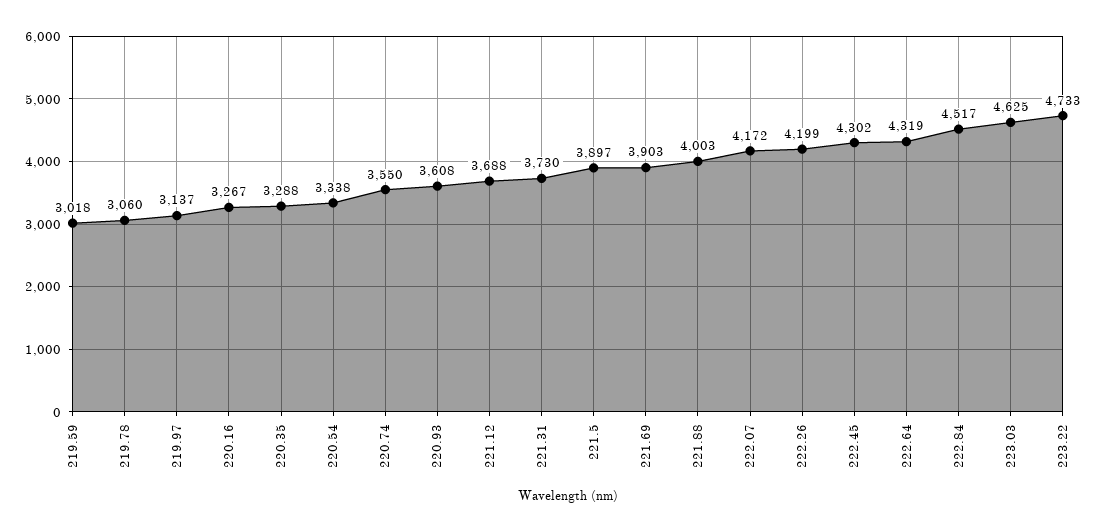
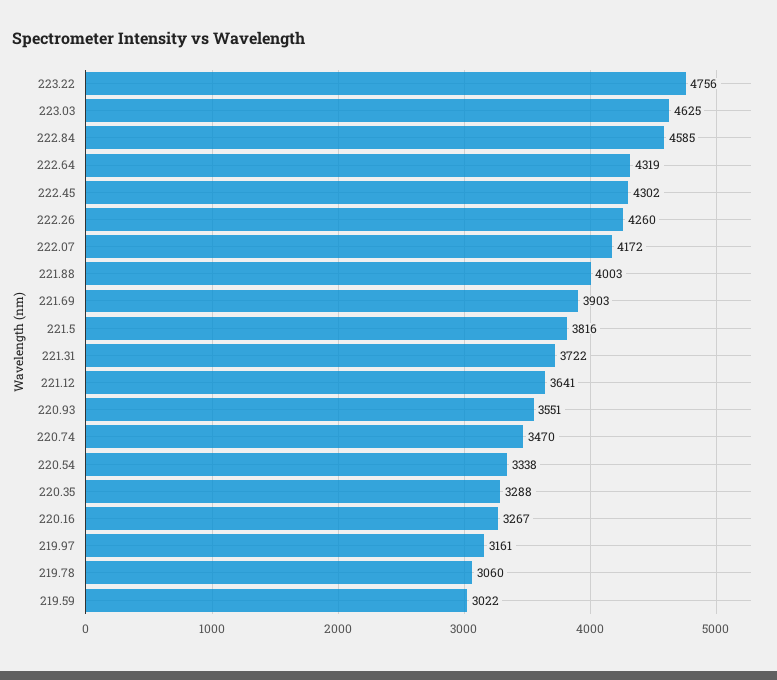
219.59: 3018 -> 3022
219.97: 3137 -> 3161
220.74: 3550 -> 3470
220.93: 3608 -> 3551
221.12: 3688 -> 3641
221.31: 3730 -> 3722
221.5: 3897 -> 3816
222.26: 4199 -> 4260
222.84: 4517 -> 4585
223.22: 4733 -> 4756

